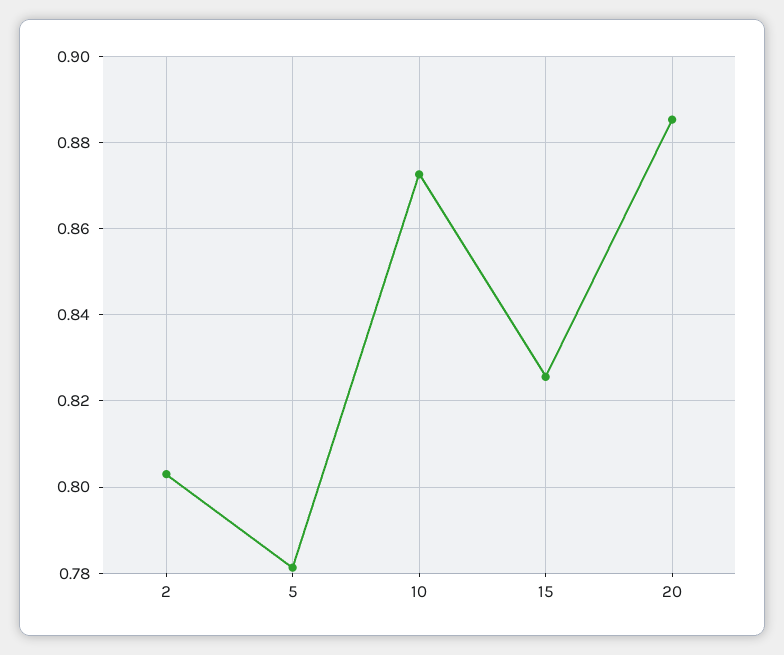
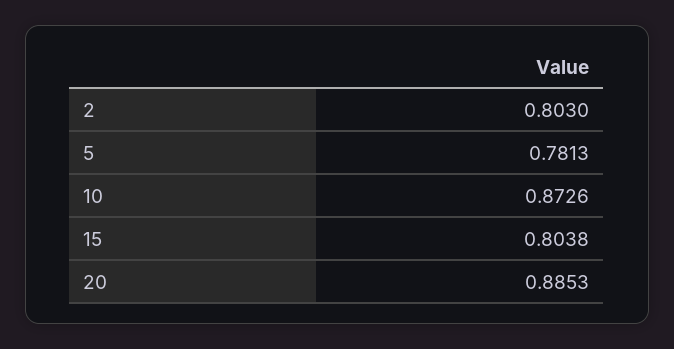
15: 0.826 -> 0.8038

